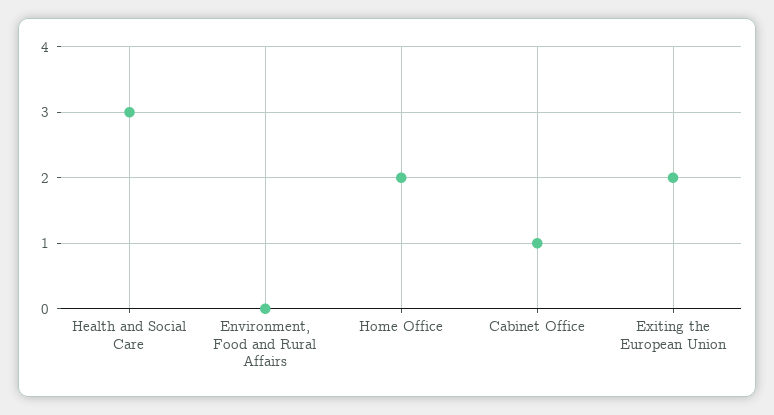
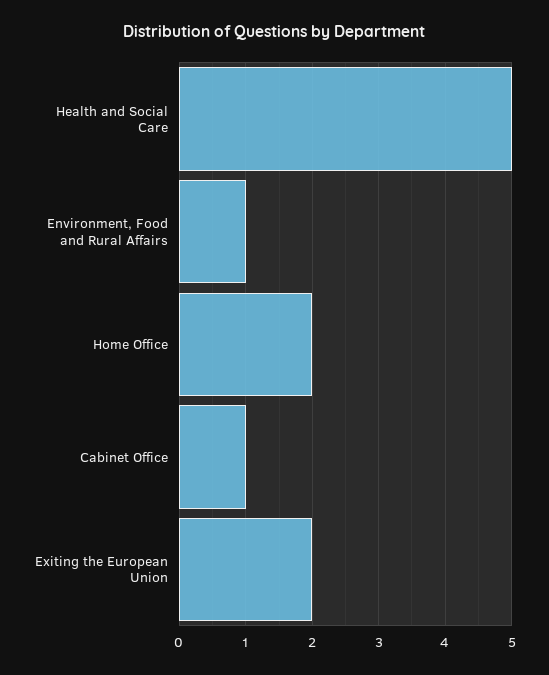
Health and Social Care: 3 -> 5
Environment, Food and Rural Affairs: 0 -> 1

